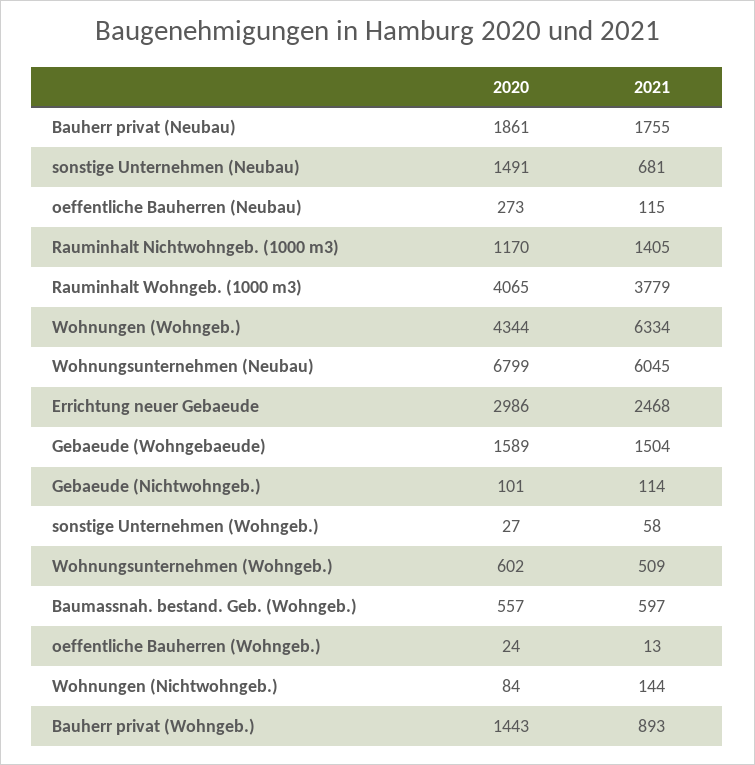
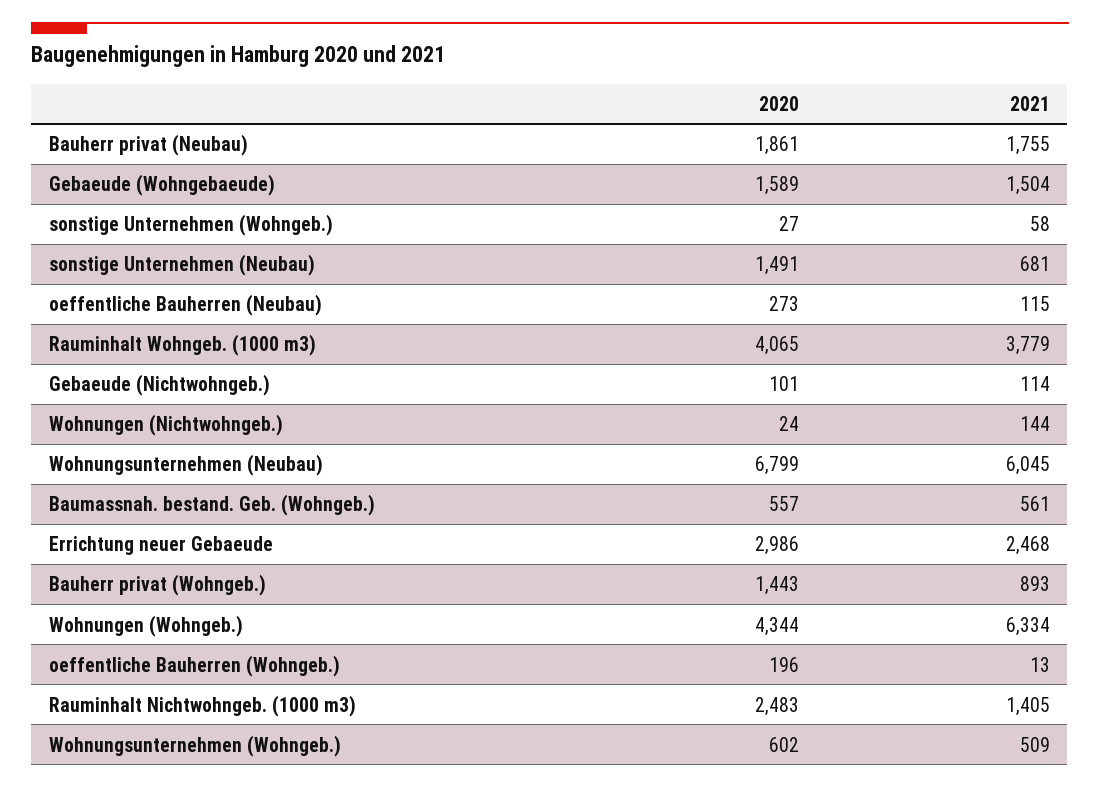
2020, Rauminhalt Nichtwohngeb. (1000 m3): 1170 -> 2483
2021, Baumassnah. bestand. Geb. (Wohngeb.): 597 -> 561
2020, oeffentliche Bauherren (Wohngeb.): 24 -> 196
2020, Wohnungen (Nichtwohngeb.): 84 -> 24

